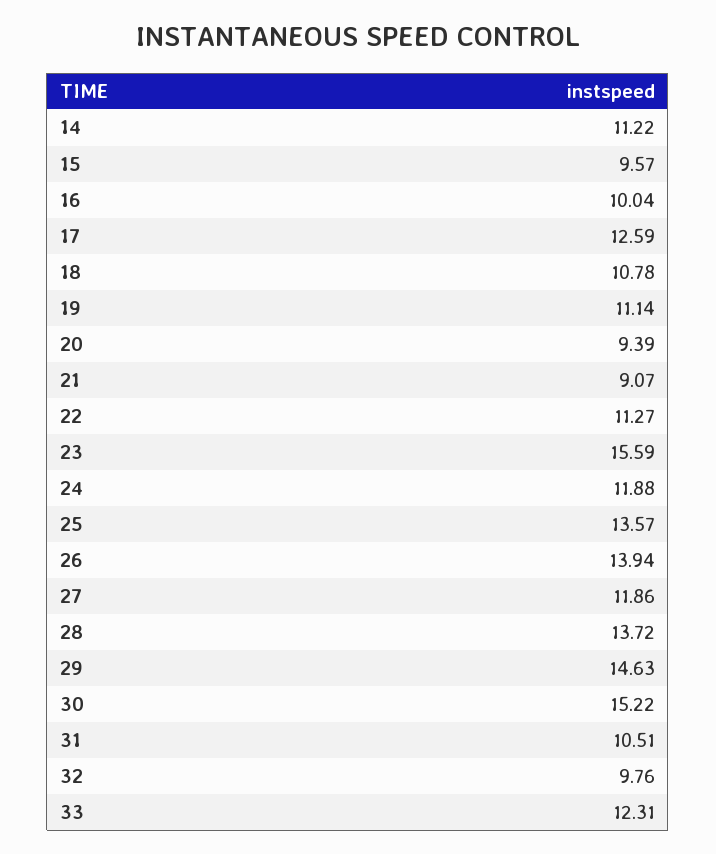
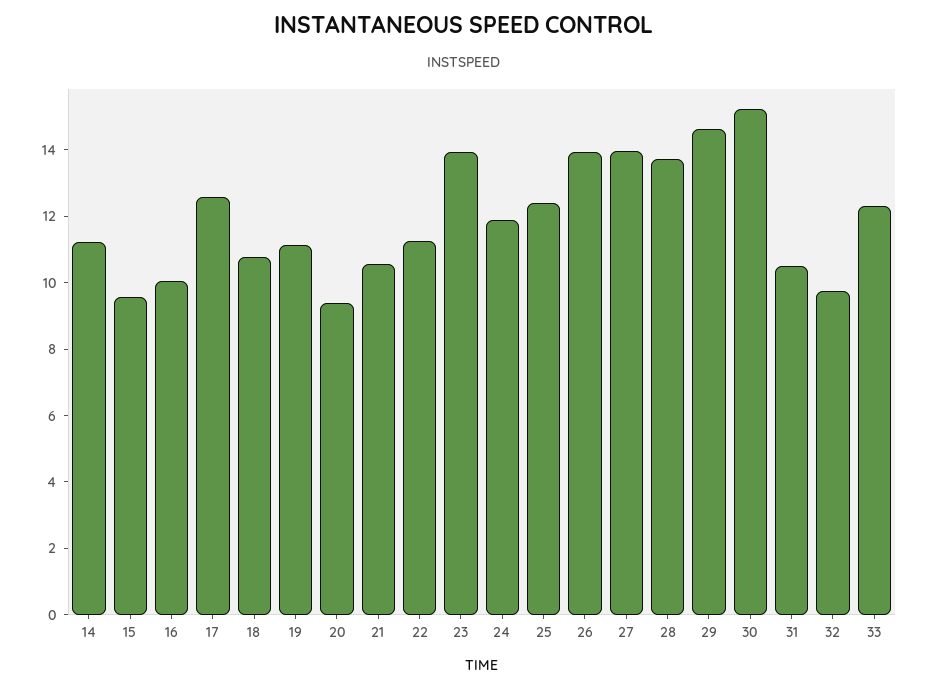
21: 9.07 -> 10.5
23: 15.59 -> 14
25: 13.57 -> 12.5
27: 11.86 -> 14

